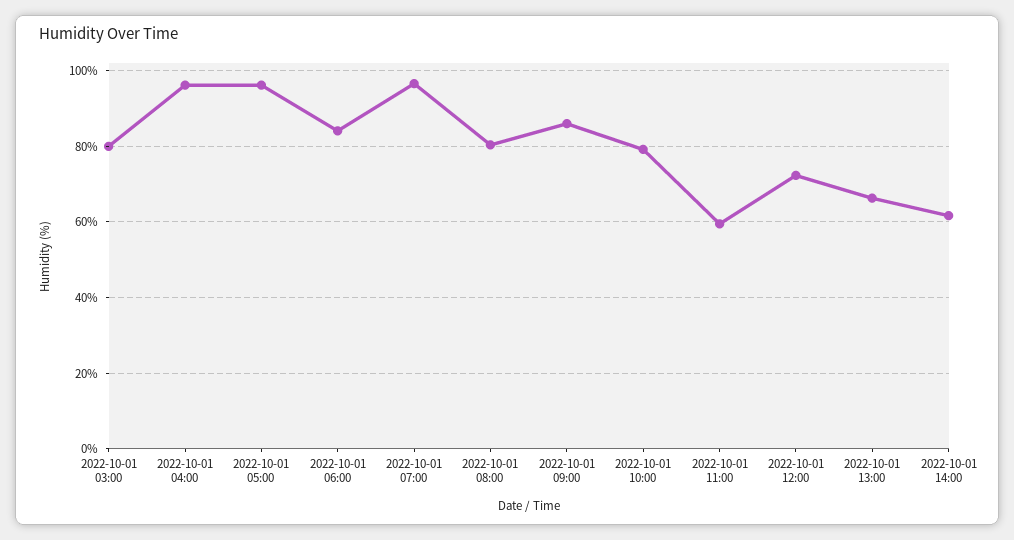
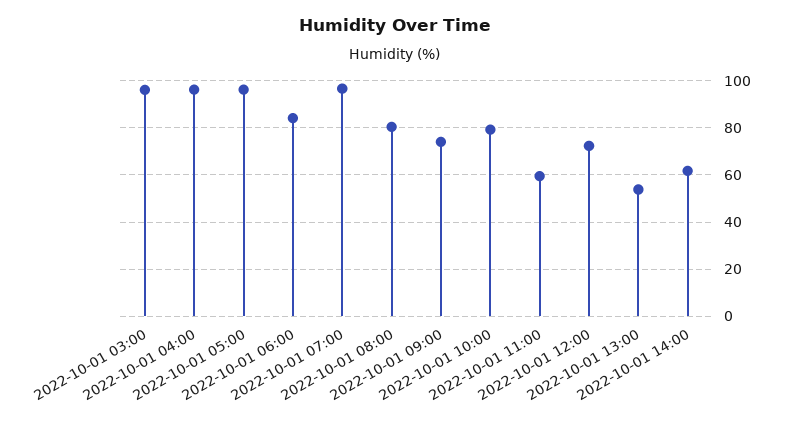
2022-10-01 03:00: 80 -> 95
2022-10-01 09:00: 86 -> 75
2022-10-01 13:00: 66 -> 55

